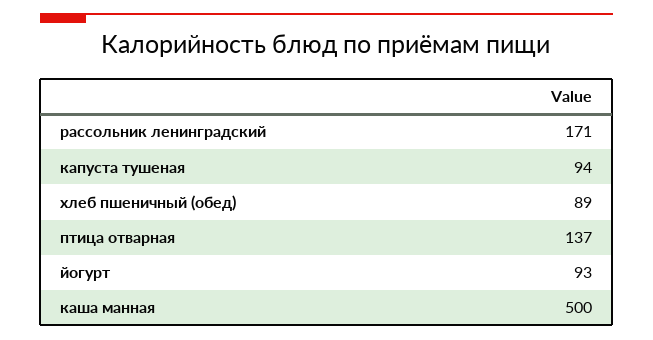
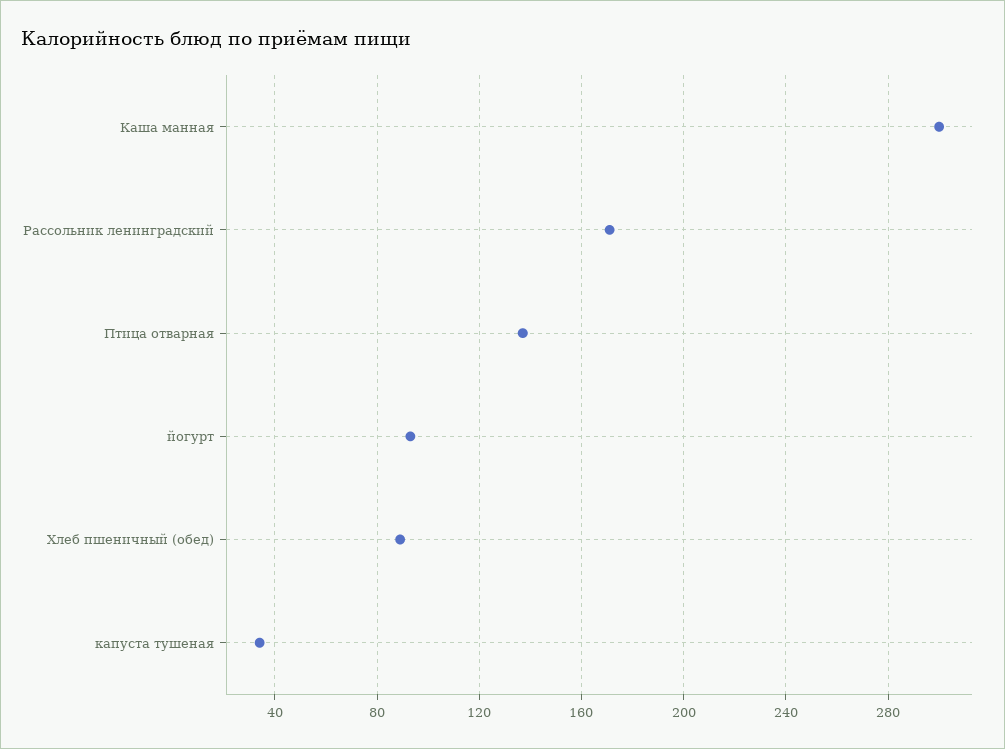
капуста тушеная: 94 -> 35
каша манная: 500 -> 300

